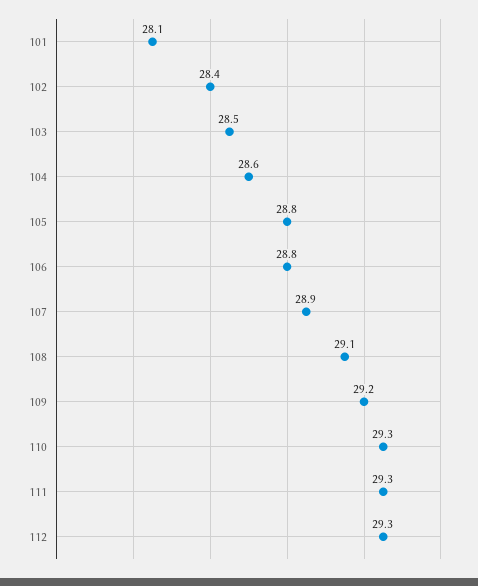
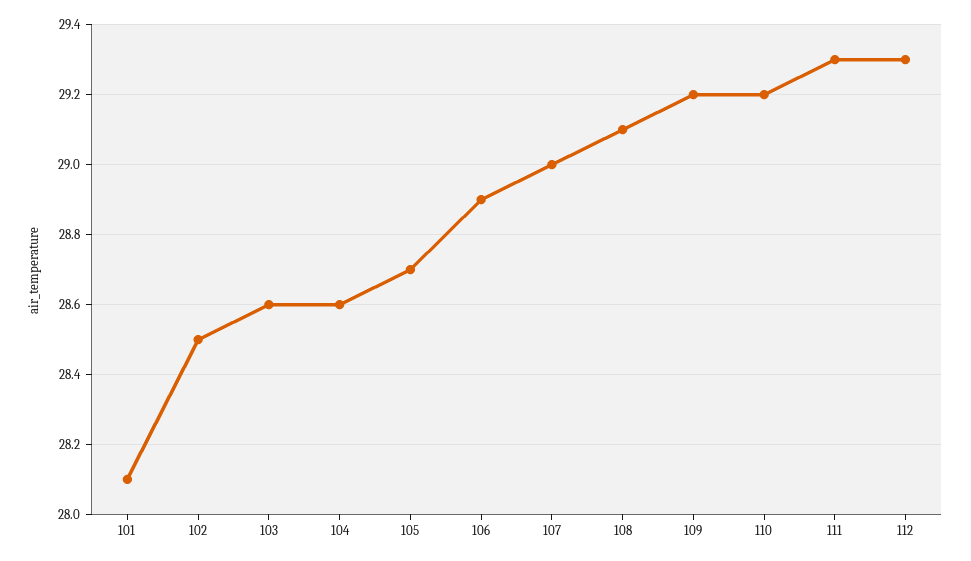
102: 28.4 -> 28.5
103: 28.5 -> 28.6
105: 28.8 -> 28.7
106: 28.8 -> 28.9
107: 28.9 -> 29
110: 29.3 -> 29.2

